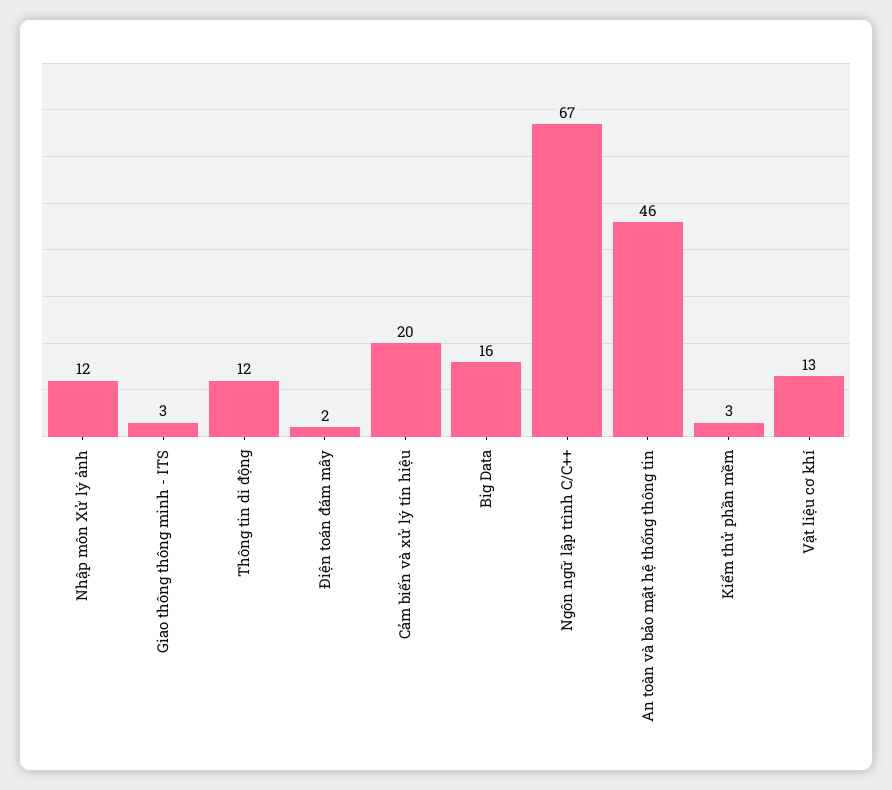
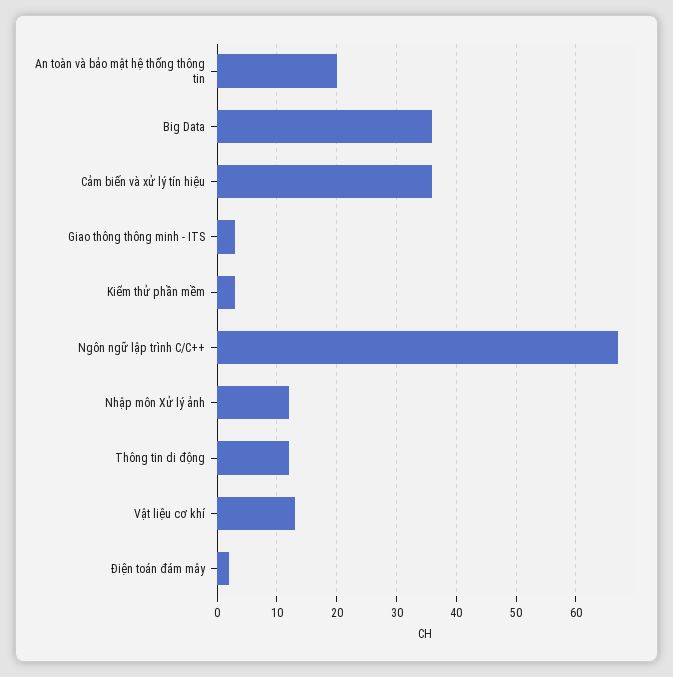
Cảm biến và xử lý tín hiệu: 20 -> 35
Big Data: 16 -> 35
An toàn và bảo mật hệ thống thông tin: 46 -> 20

